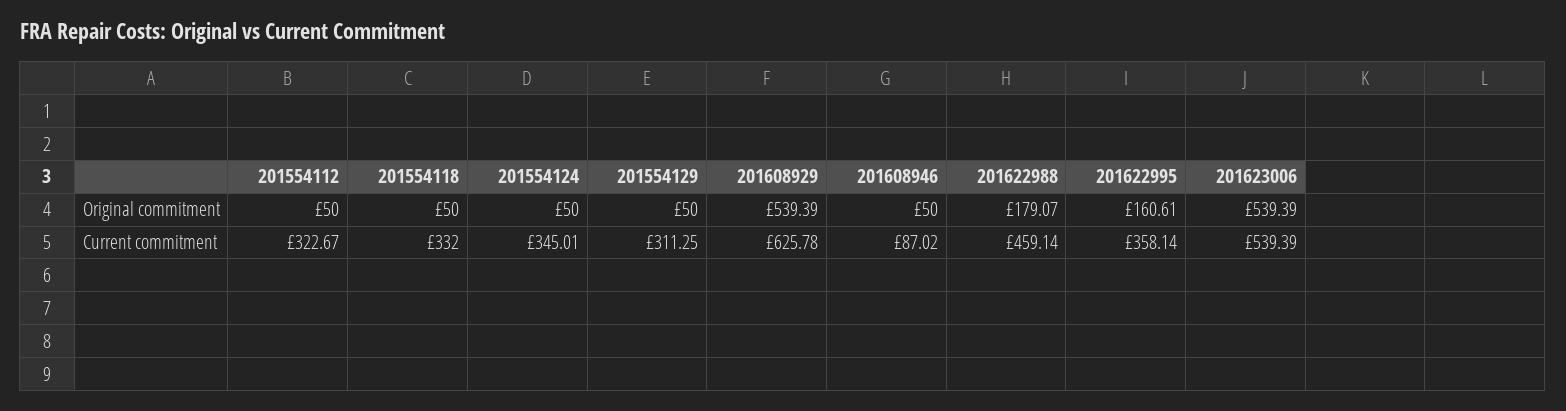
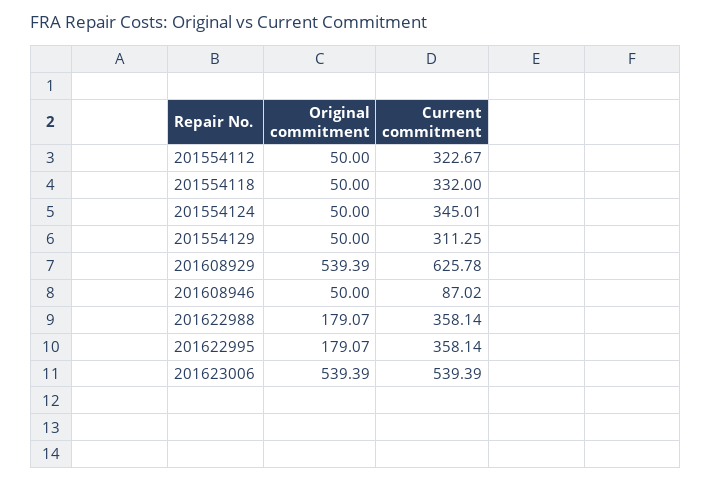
201622995, Original commitment: 160.61 -> 179.07
201622988, Current commitment: 459.14 -> 358.14

